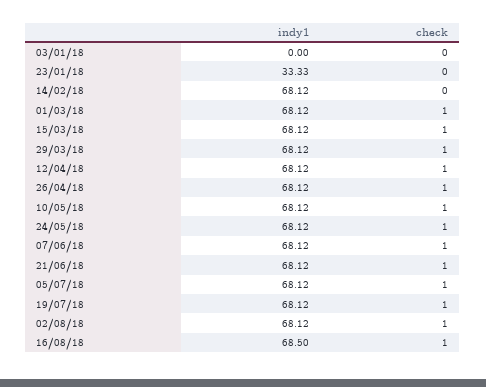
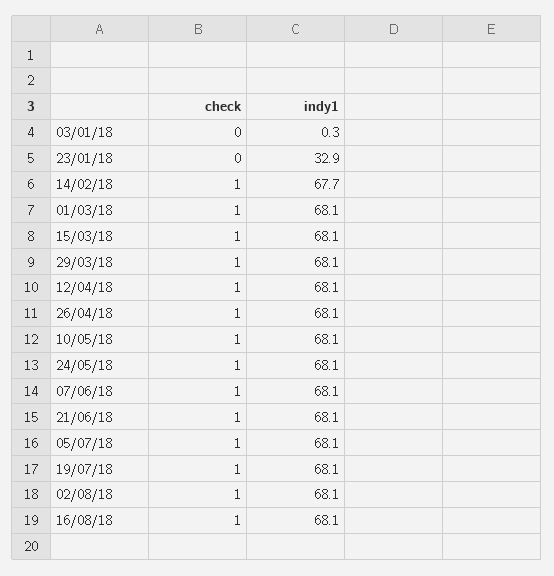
indy1, 03/01/18: 0 -> 0.3
indy1, 23/01/18: 33.33 -> 32.9
indy1, 14/02/18: 68.12 -> 67.7
check, 14/02/18: 0 -> 1
indy1, 16/08/18: 68.5 -> 68.1

